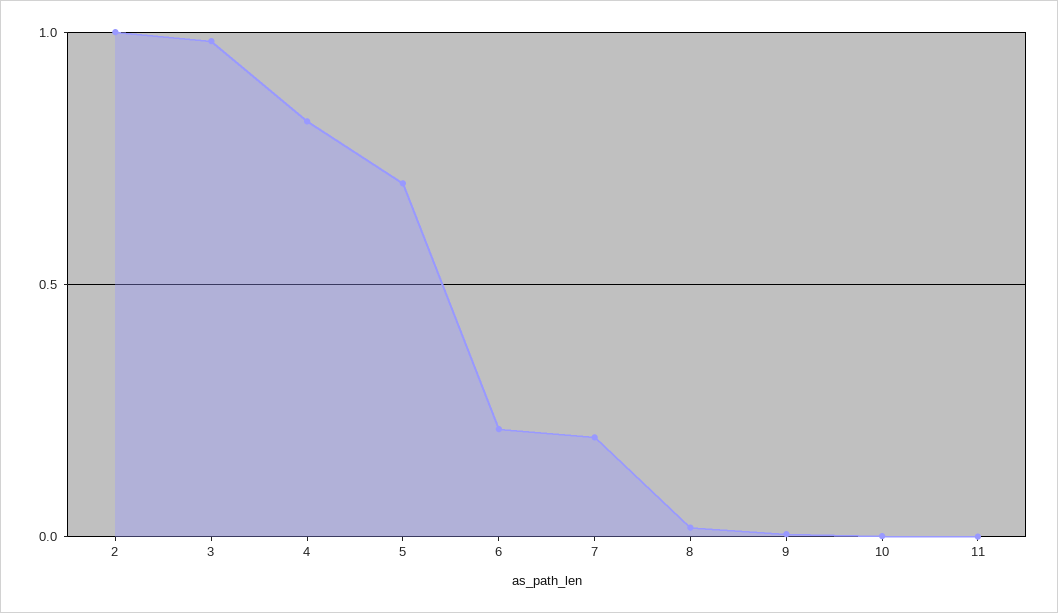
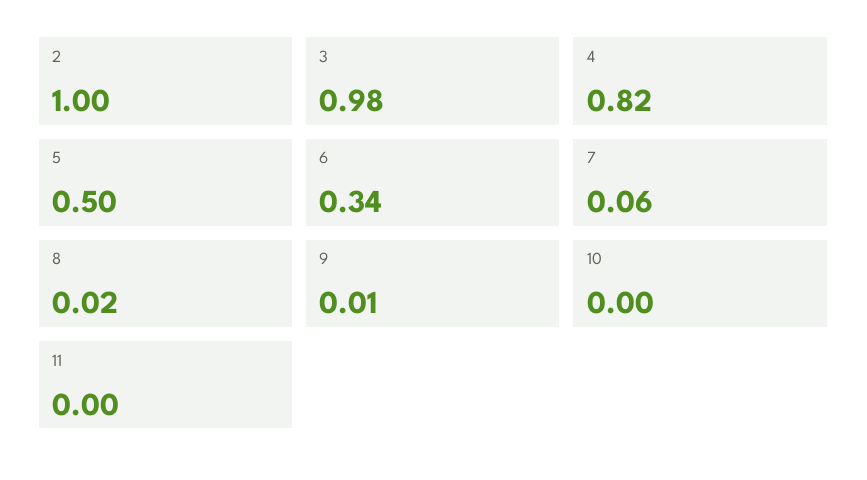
5: 0.7 -> 0.5
6: 0.2 -> 0.34
7: 0.2 -> 0.06

